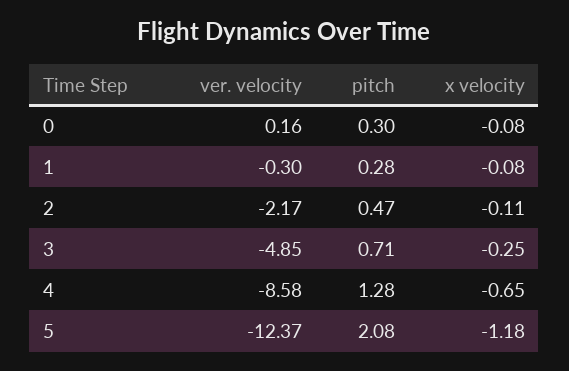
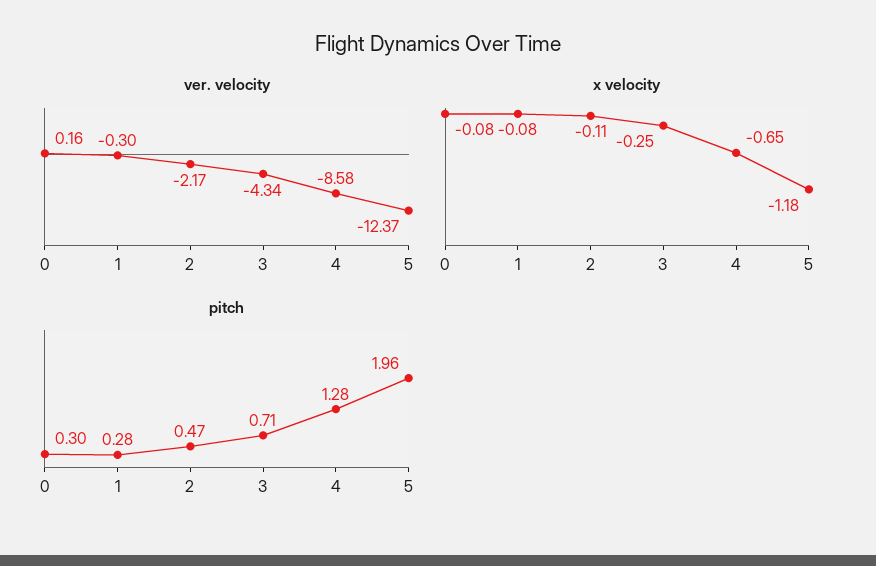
ver. velocity, 3: -4.85 -> -4.34
pitch, 5: 2.08 -> 1.96

